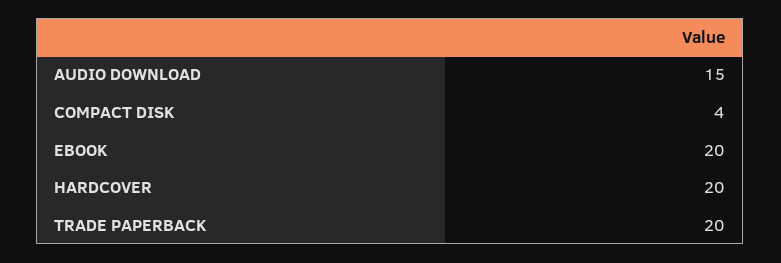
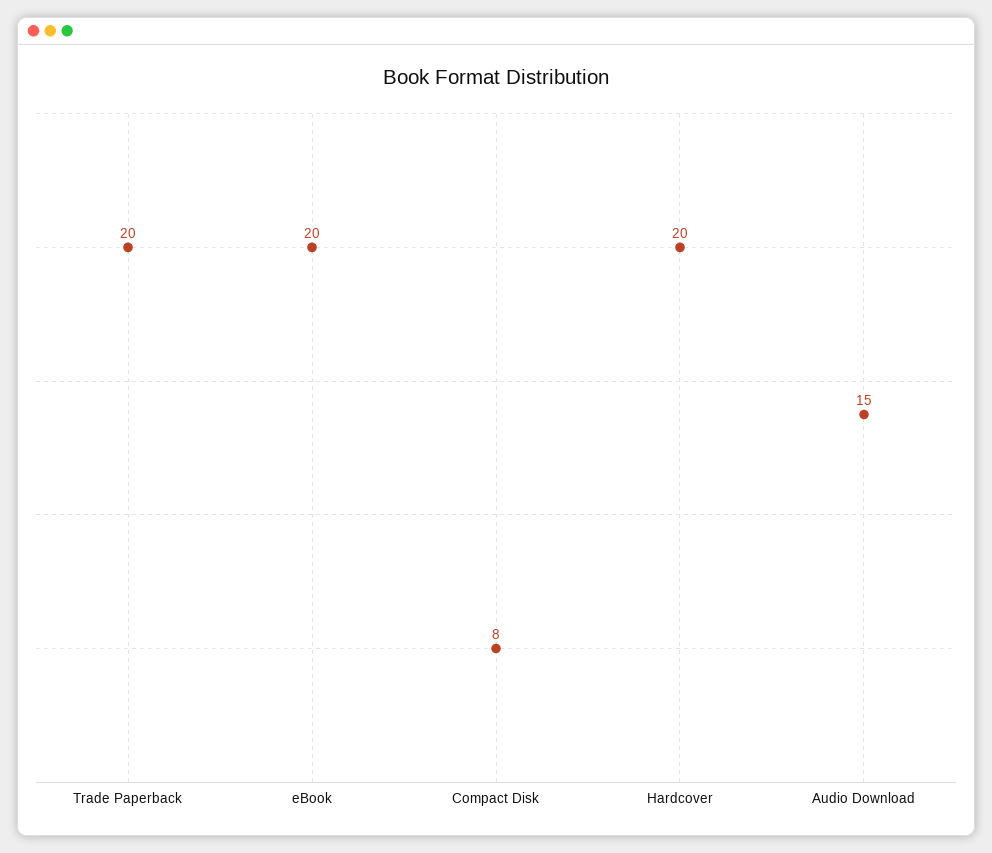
COMPACT DISK: 4 -> 8

